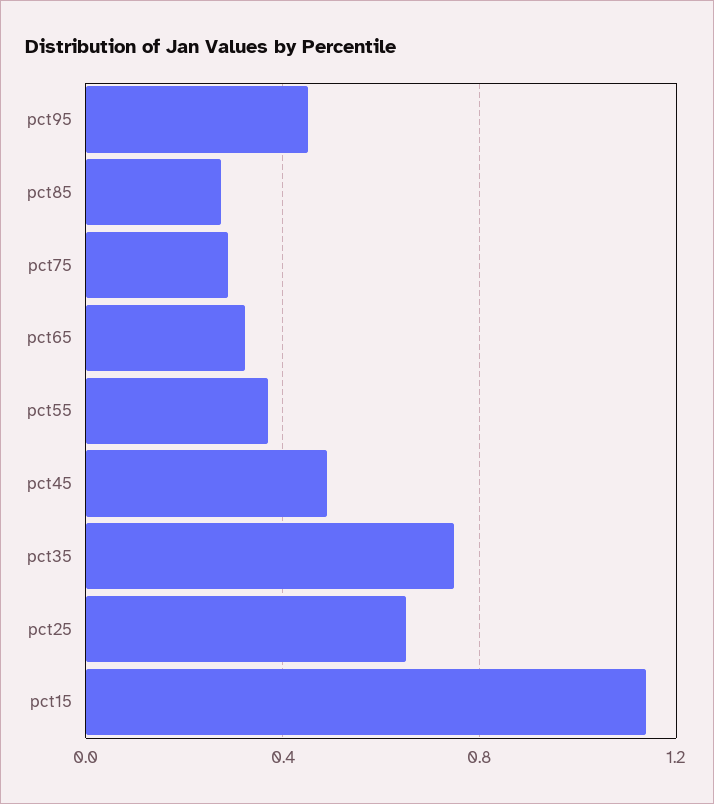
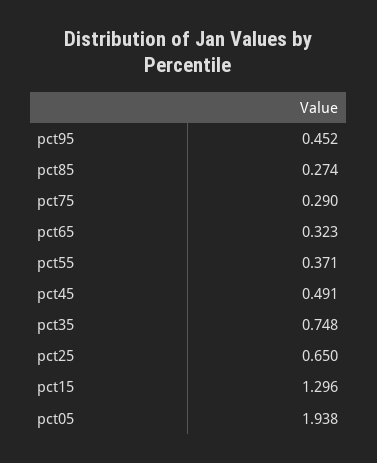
pct15: 1.15 -> 1.296
pct05: none -> 1.938

